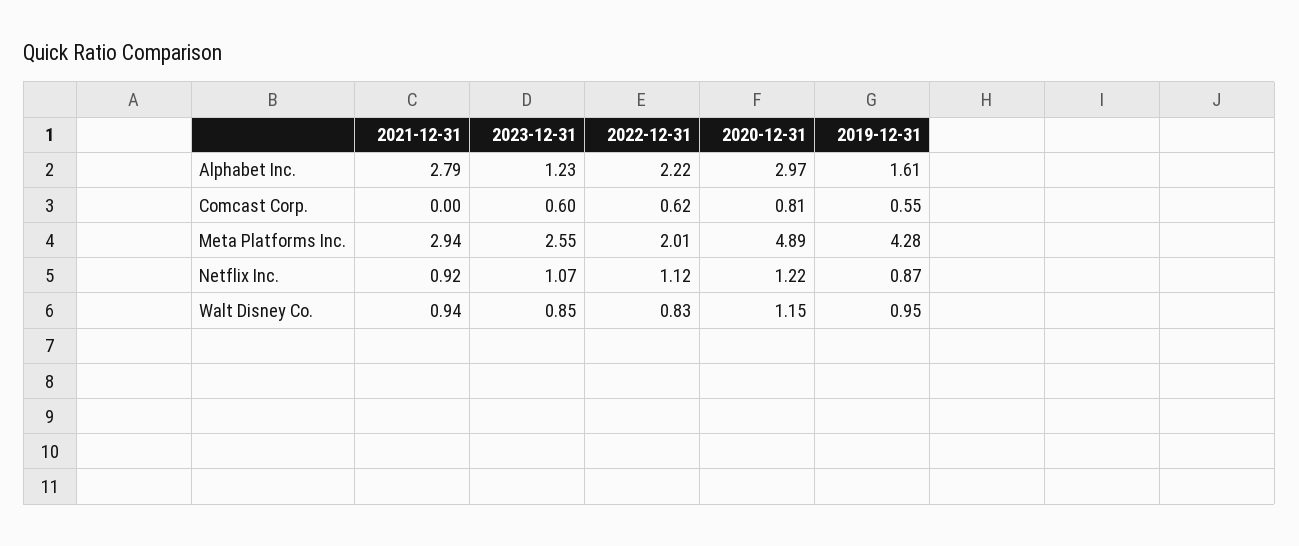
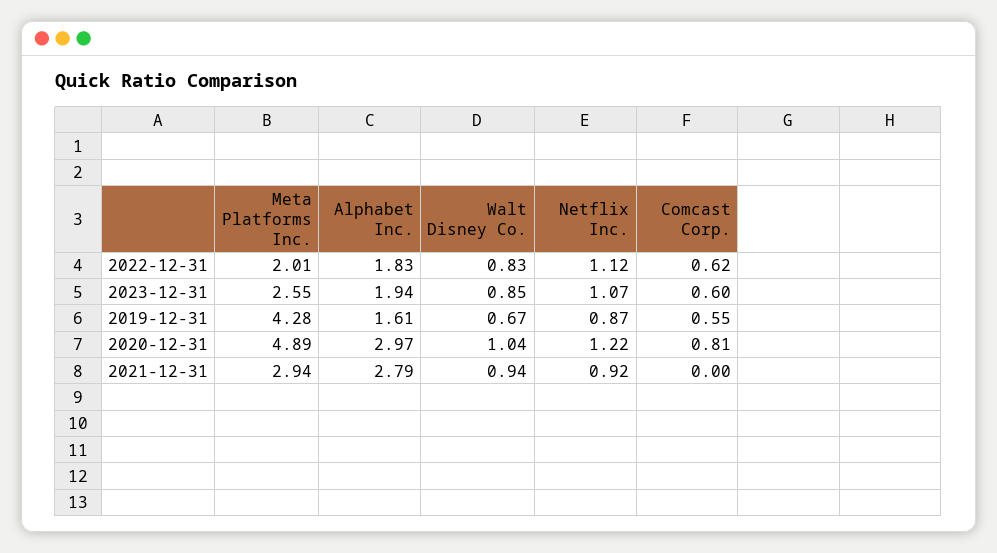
2023-12-31, Alphabet Inc.: 1.23 -> 1.94
2022-12-31, Alphabet Inc.: 2.22 -> 1.83
2020-12-31, Walt Disney Co.: 1.15 -> 1.04
2019-12-31, Walt Disney Co.: 0.95 -> 0.67

